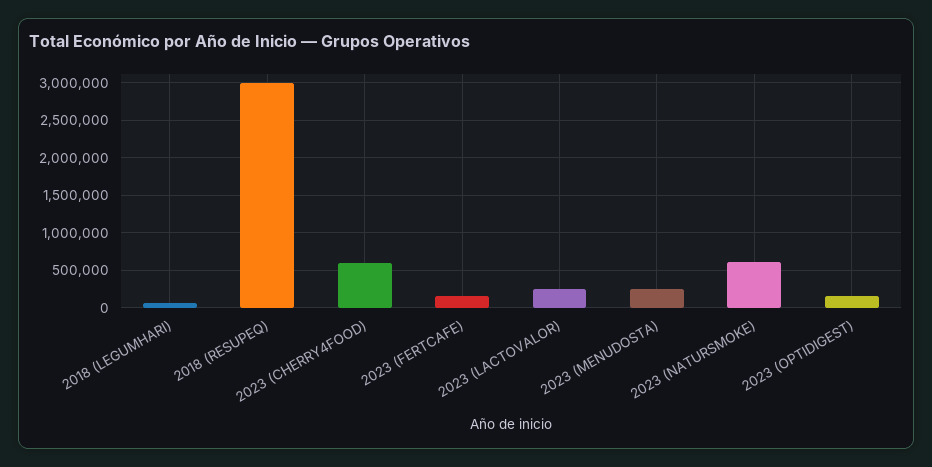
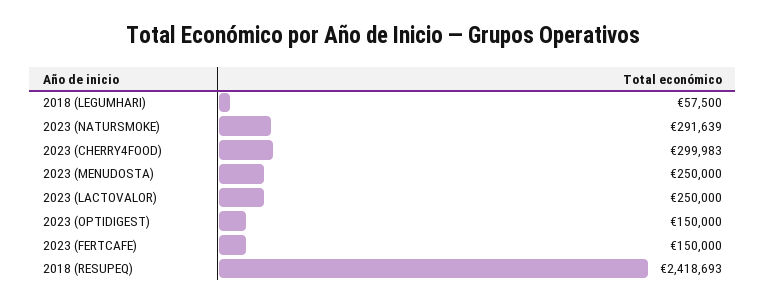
2018 (RESUPEQ): 3000000 -> 2418693
2023 (CHERRY4FOOD): 600000 -> 299983
2023 (NATURSMOKE): 600000 -> 291639

